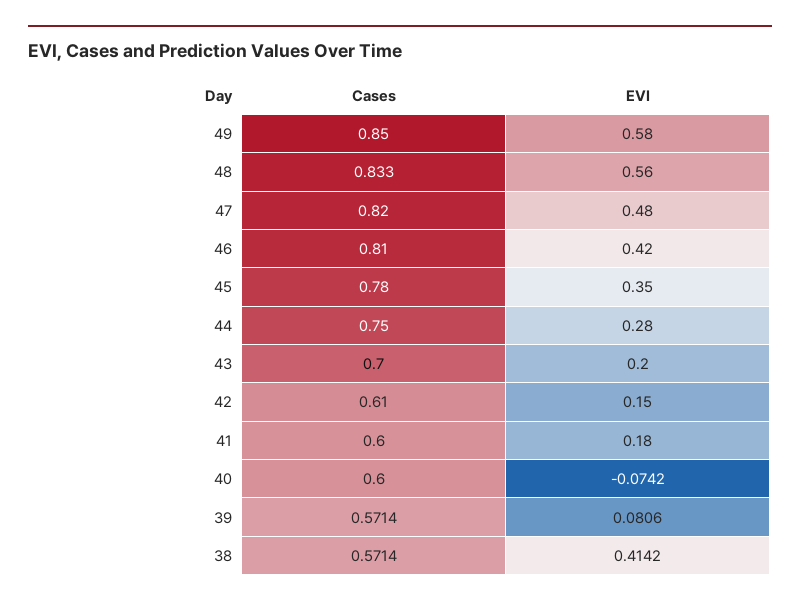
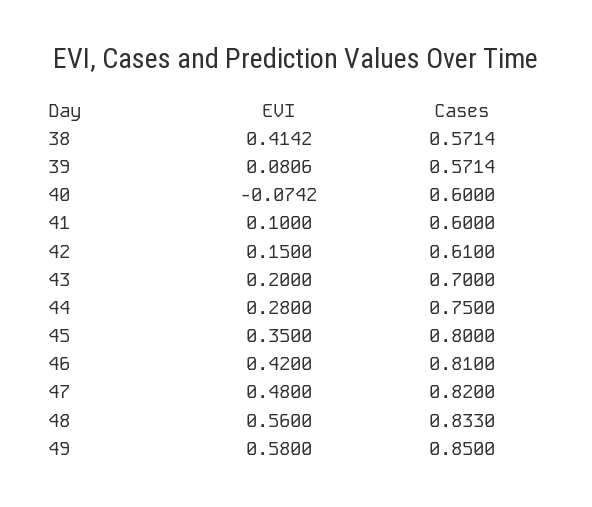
Cases, 45: 0.78 -> 0.8
EVI, 41: 0.18 -> 0.1

